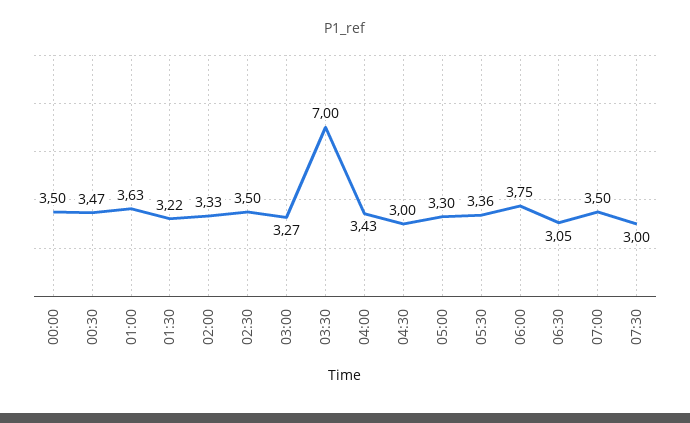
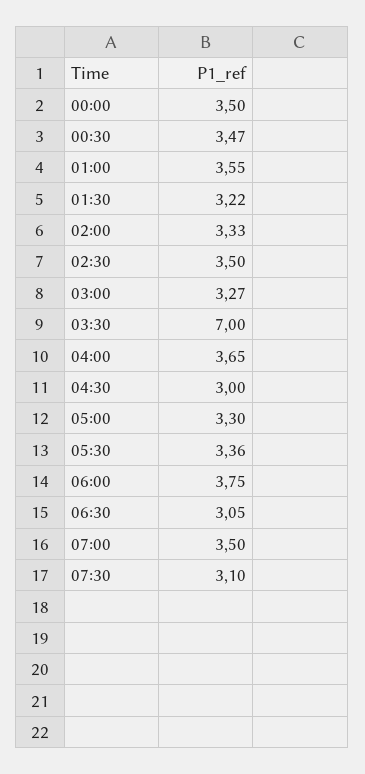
01:00: 3.63 -> 3.55
04:00: 3.43 -> 3.65
07:30: 3 -> 3.1

